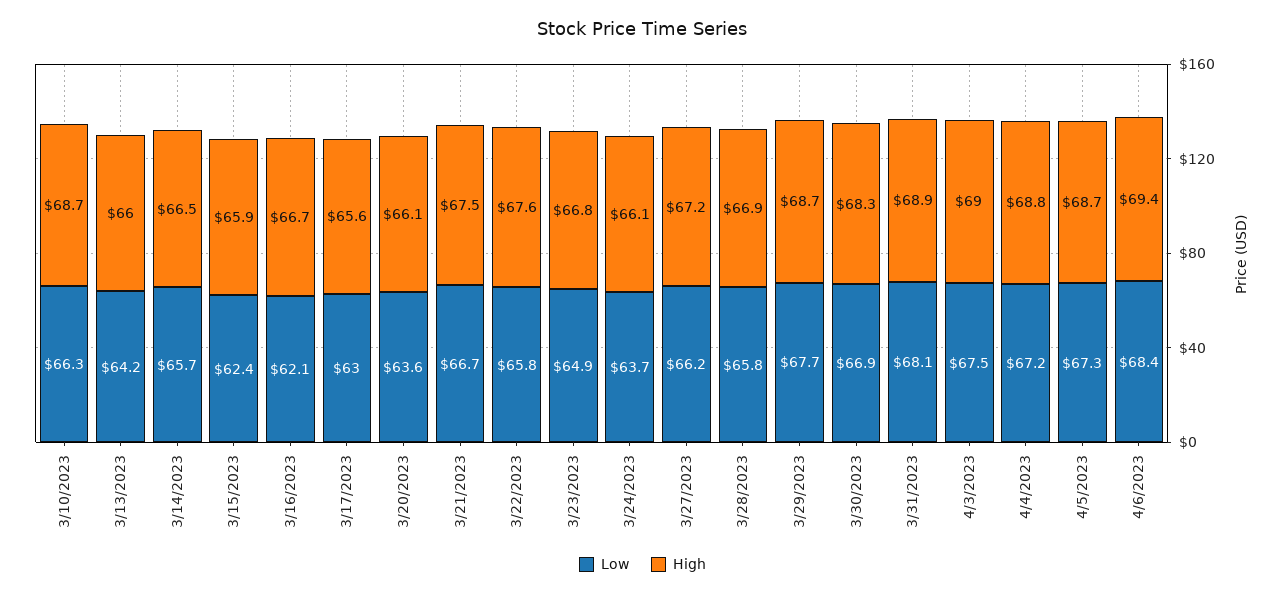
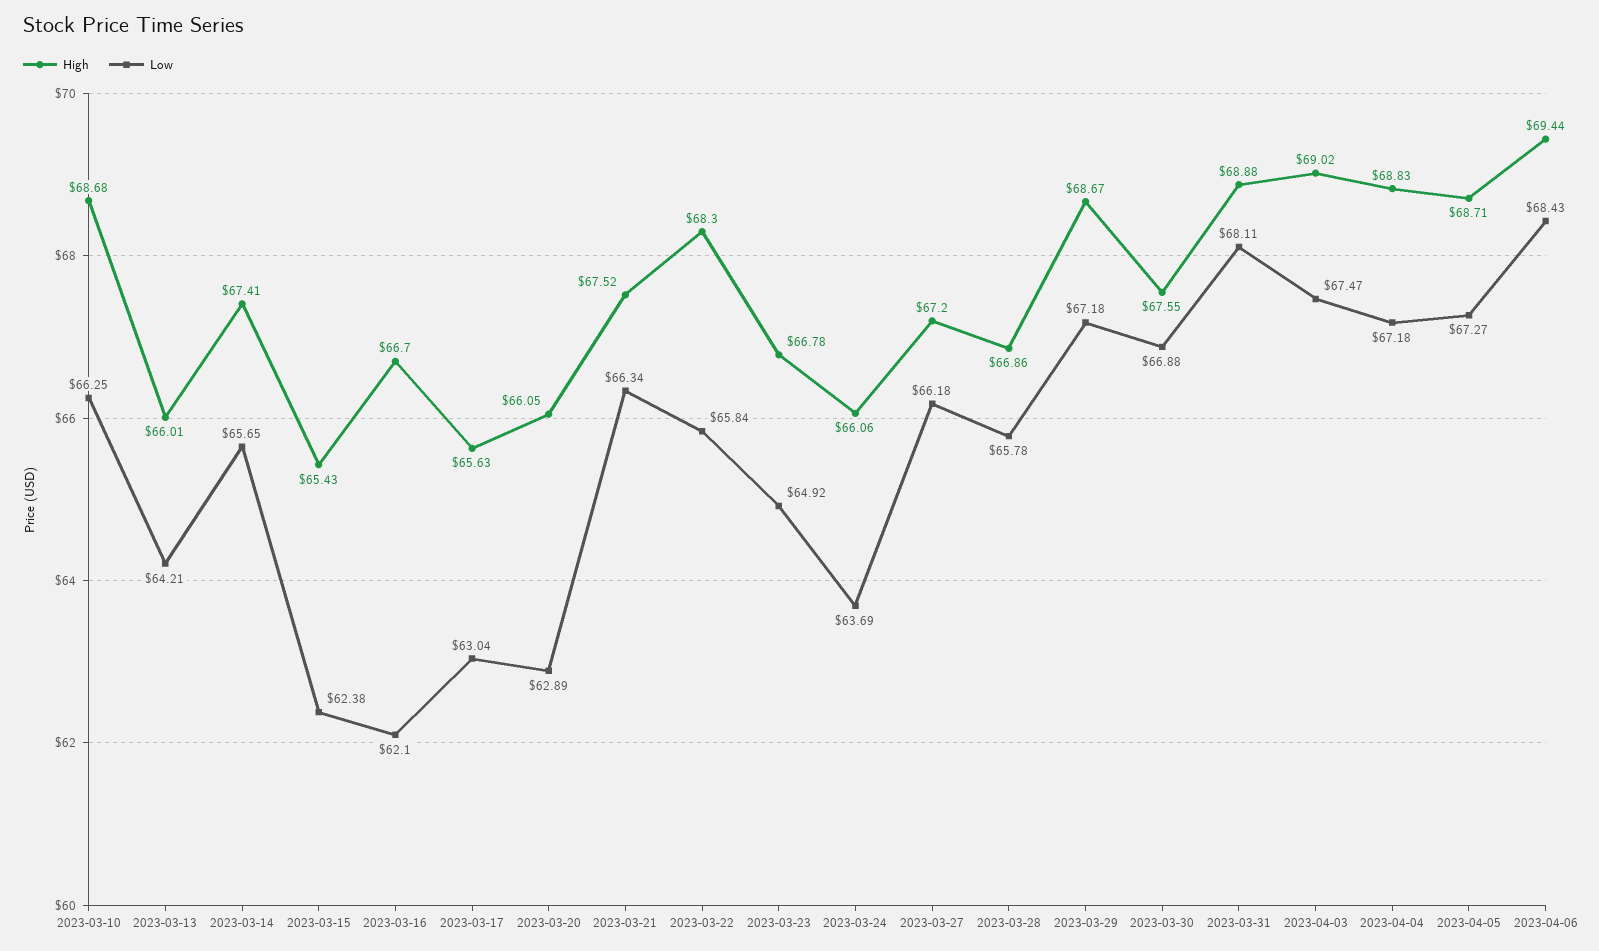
High, 3/14/2023: 66.5 -> 67.41
High, 3/15/2023: 65.9 -> 65.43
Low, 3/20/2023: 63.6 -> 62.89
Low, 3/21/2023: 66.7 -> 66.34
High, 3/22/2023: 67.6 -> 68.3
Low, 3/29/2023: 67.7 -> 67.18
High, 3/30/2023: 68.3 -> 67.55

